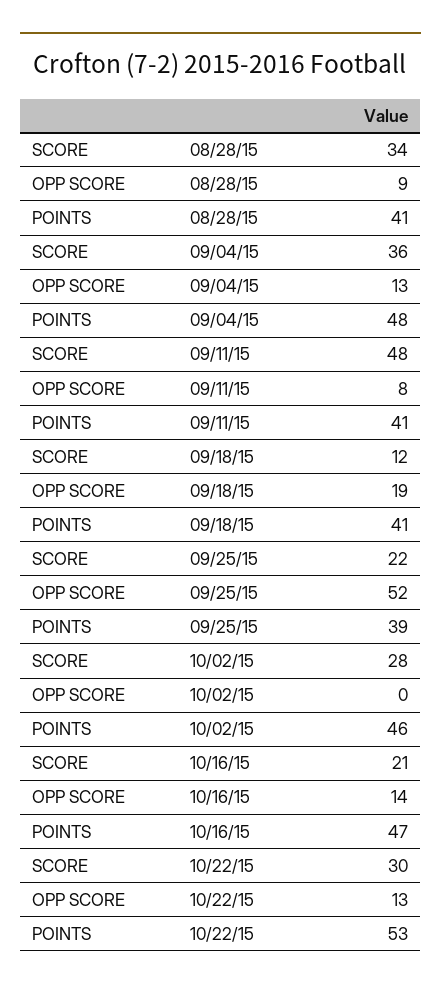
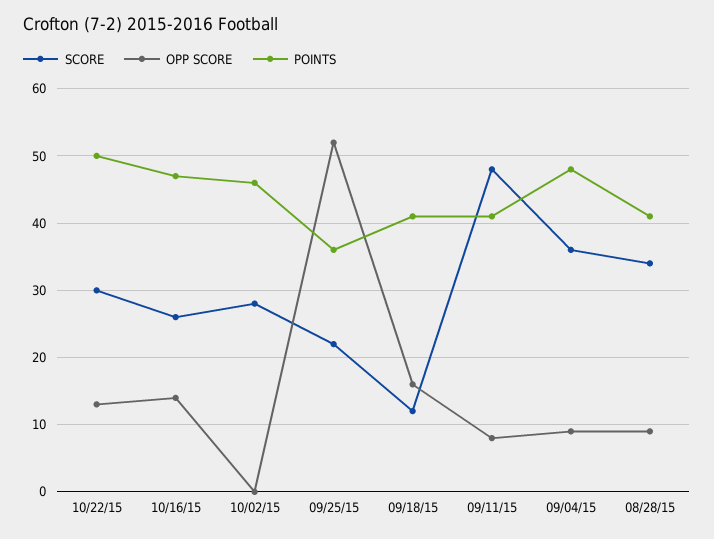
OPP SCORE, 09/04/15: 13 -> 9
OPP SCORE, 09/18/15: 19 -> 16
POINTS, 09/25/15: 39 -> 36
SCORE, 10/16/15: 21 -> 26
POINTS, 10/22/15: 53 -> 50

